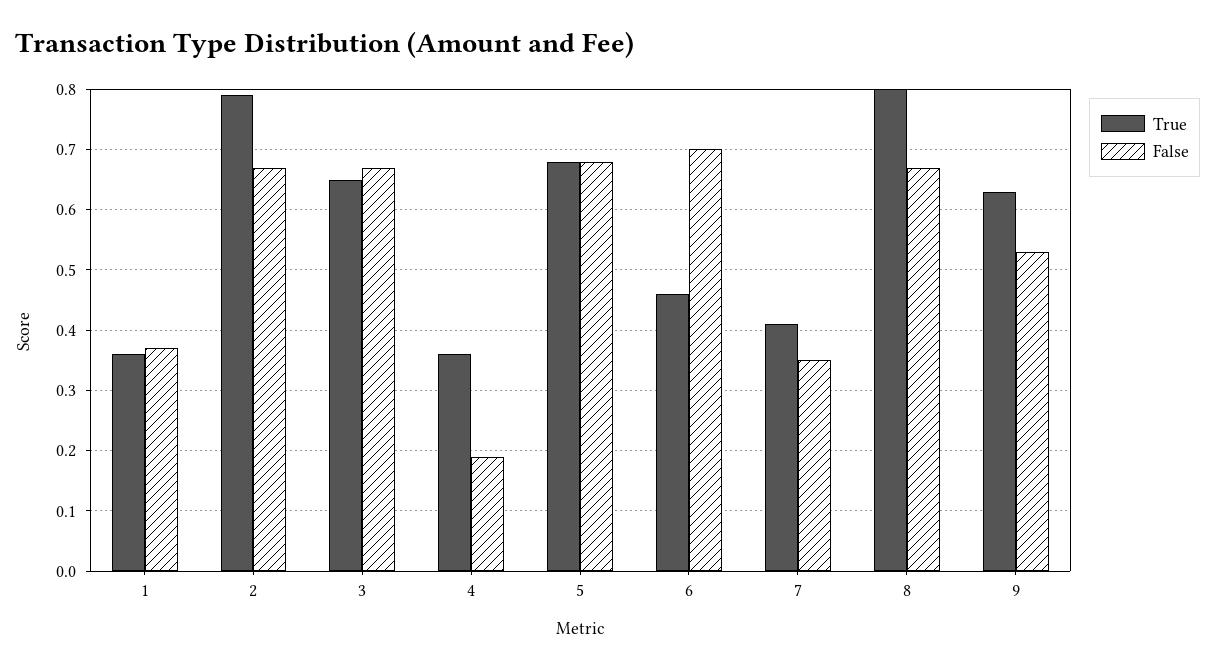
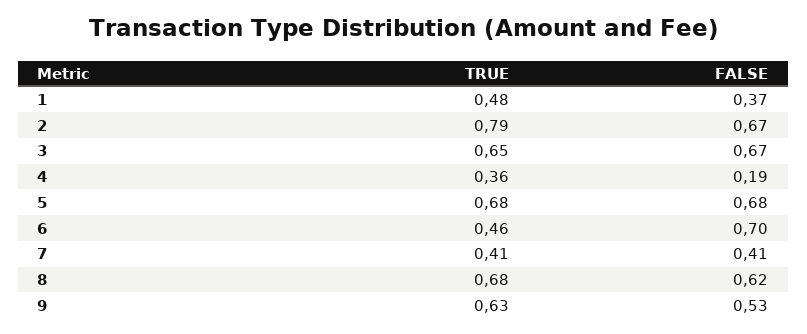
True, 1: 0.36 -> 0.48
False, 7: 0.35 -> 0.41
True, 8: 0.8 -> 0.68
False, 8: 0.67 -> 0.62

